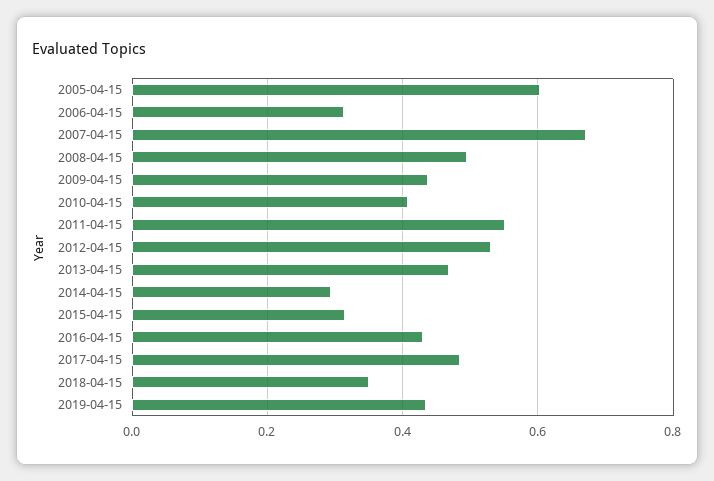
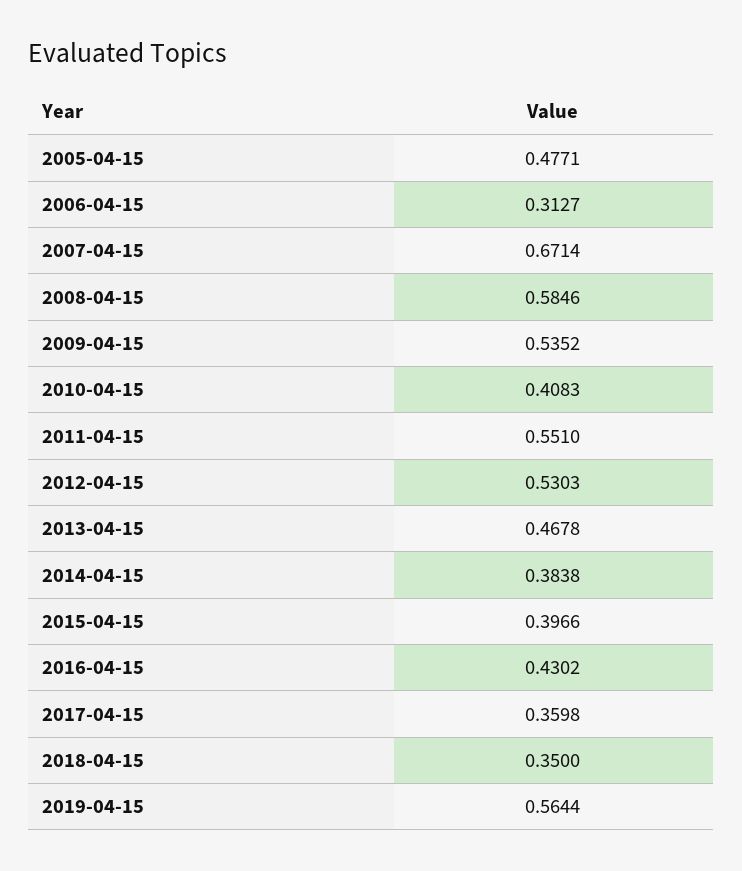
2005-04-15: 0.6 -> 0.4771
2008-04-15: 0.5 -> 0.5846
2009-04-15: 0.44 -> 0.5352
2014-04-15: 0.3 -> 0.3838
2015-04-15: 0.32 -> 0.3966
2017-04-15: 0.48 -> 0.3598
2019-04-15: 0.44 -> 0.5644

